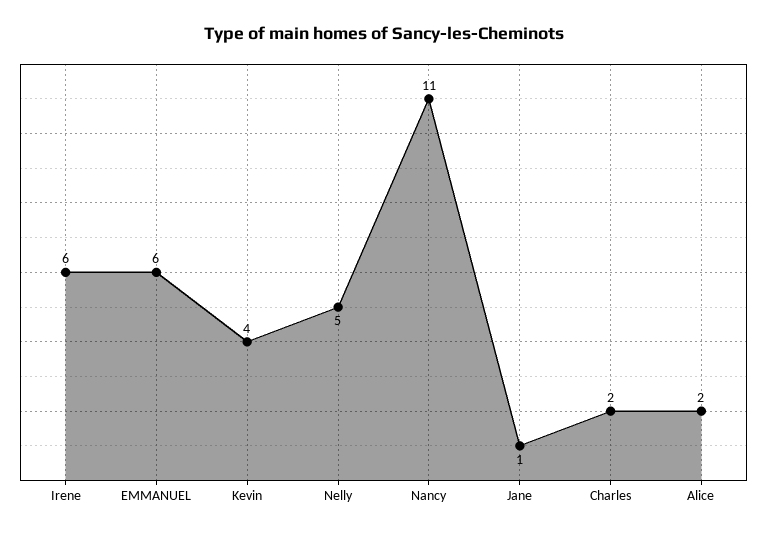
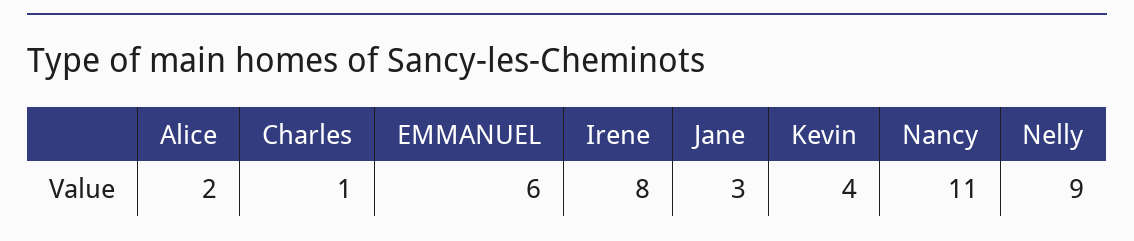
Irene: 6 -> 8
Nelly: 5 -> 9
Jane: 1 -> 3
Charles: 2 -> 1

